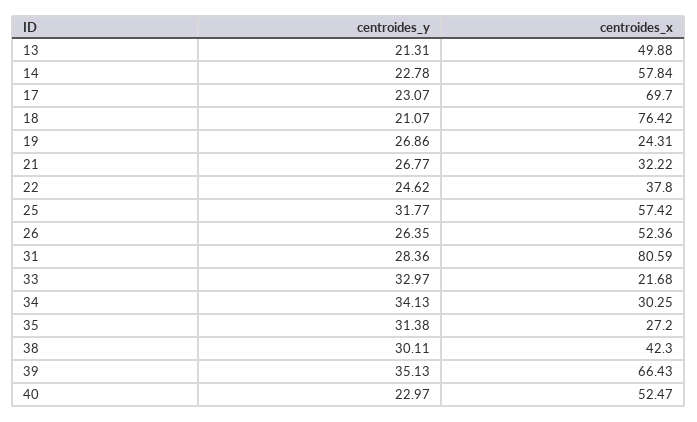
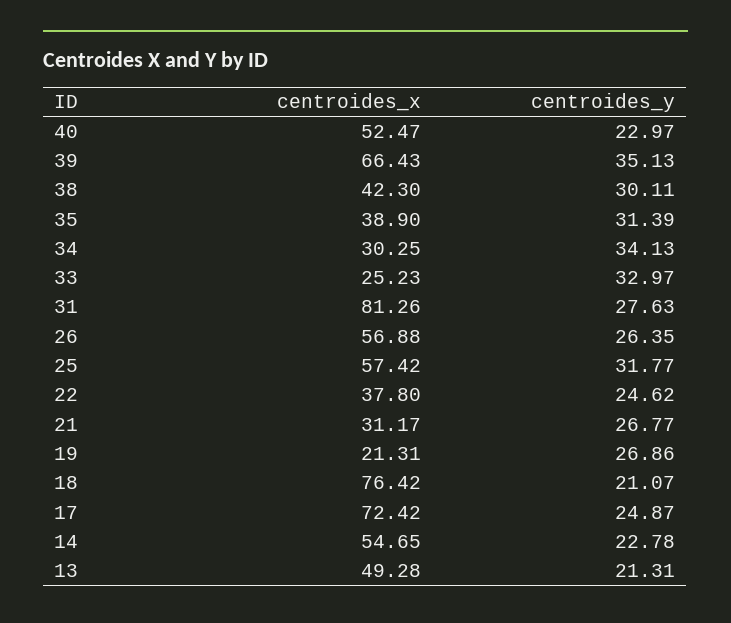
centroides_x, 13: 49.88 -> 49.28
centroides_x, 14: 57.84 -> 54.65
centroides_y, 17: 23.07 -> 24.87
centroides_x, 17: 69.7 -> 72.42
centroides_x, 19: 24.31 -> 21.31
centroides_x, 21: 32.22 -> 31.17
centroides_x, 26: 52.36 -> 56.88
centroides_y, 31: 28.36 -> 27.63
centroides_x, 31: 80.59 -> 81.26
centroides_x, 33: 21.68 -> 25.23
centroides_y, 35: 31.38 -> 31.39
centroides_x, 35: 27.2 -> 38.9

